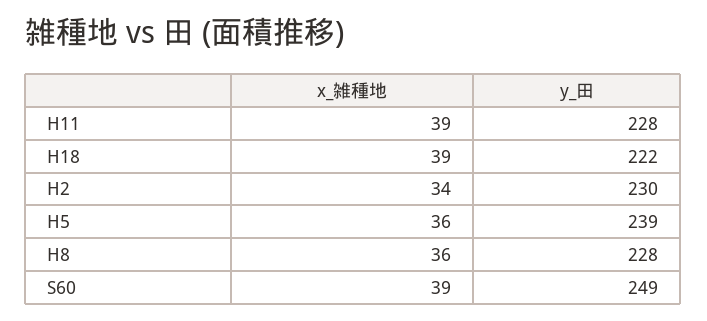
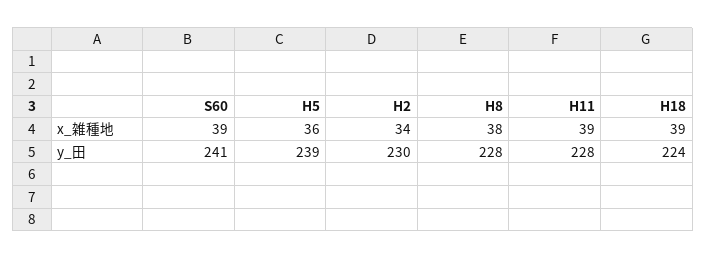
y_田, H18: 222 -> 224
x_雑種地, H8: 36 -> 38
y_田, S60: 249 -> 241

